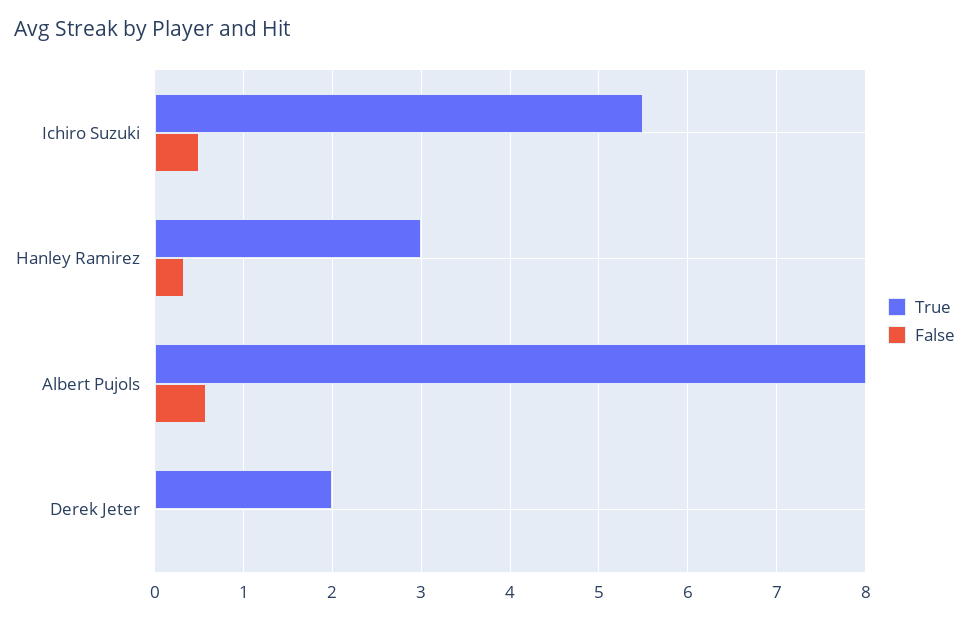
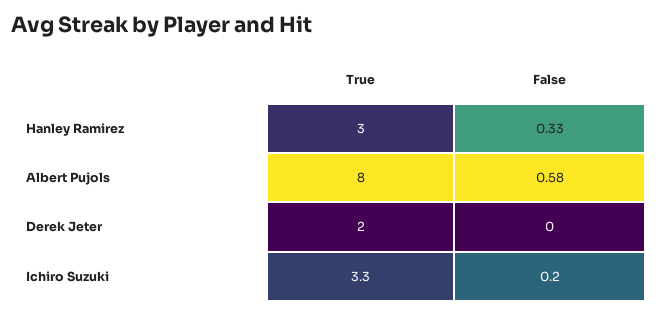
True, Ichiro Suzuki: 5.5 -> 3.3
False, Ichiro Suzuki: 0.5 -> 0.2

